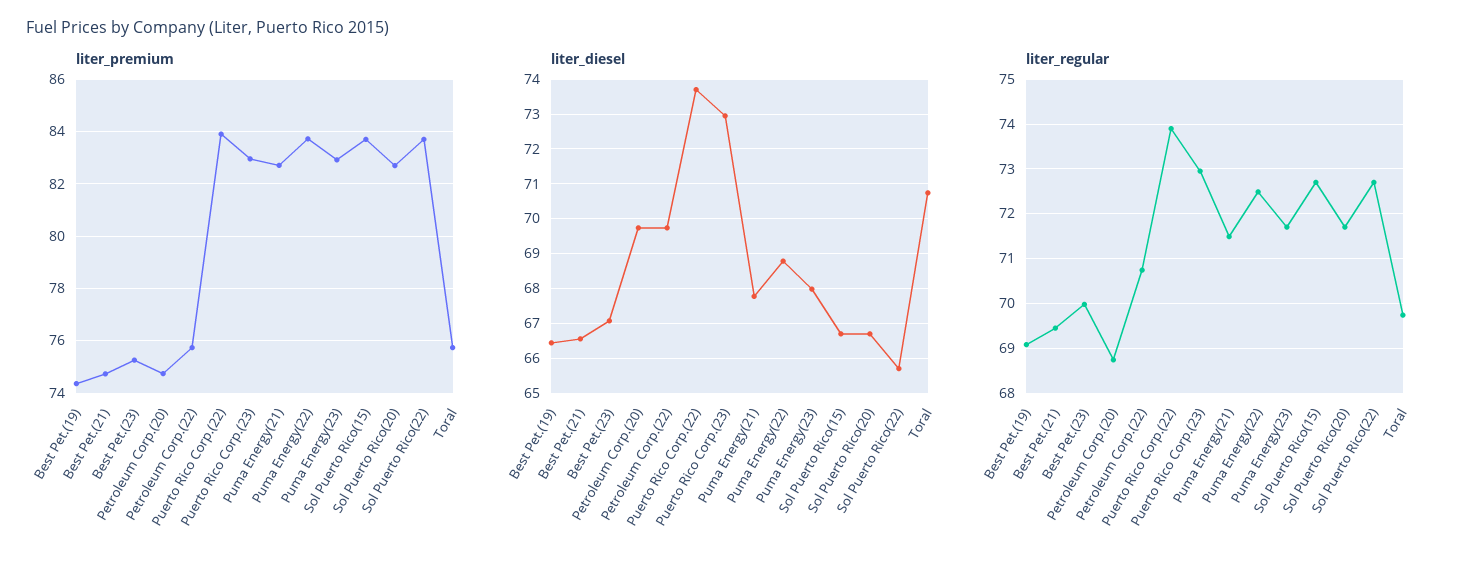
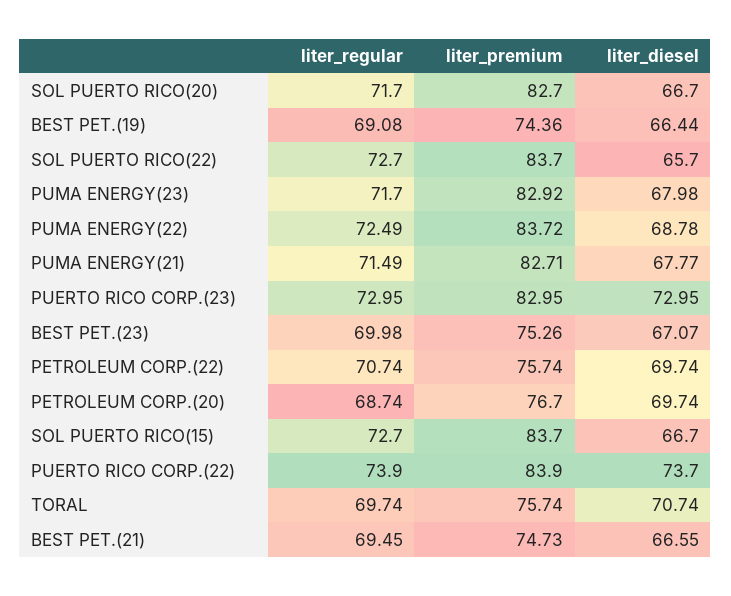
liter_premium, Petroleum Corp.(20): 74.75 -> 76.7

